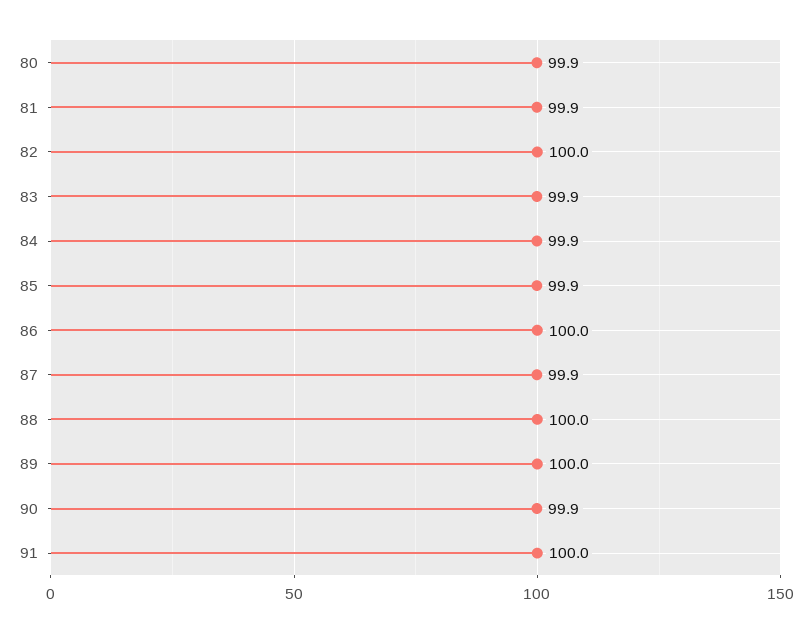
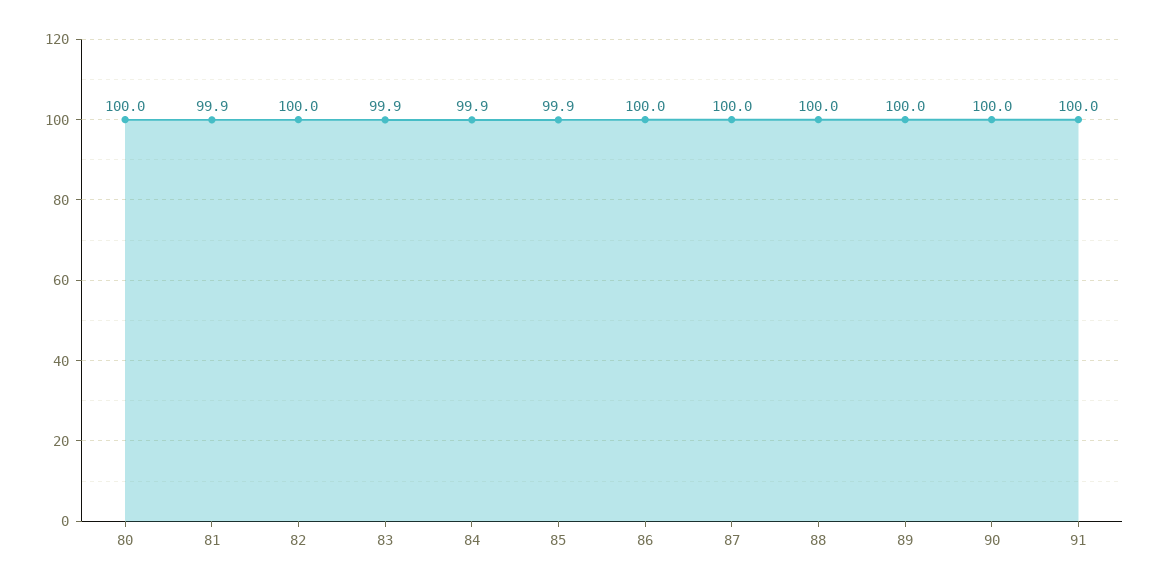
80: 99.9 -> 100
87: 99.9 -> 100
90: 99.9 -> 100

